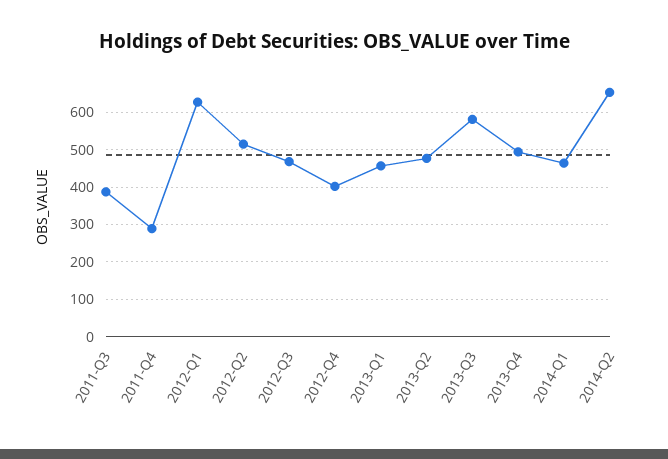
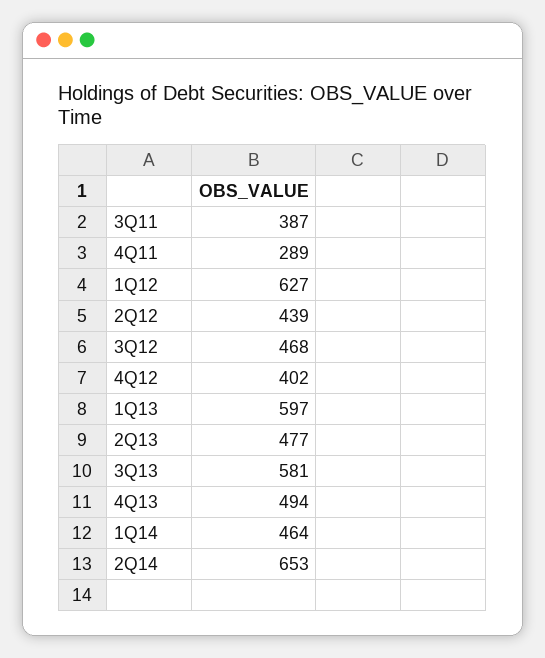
2012-Q2: 520 -> 439
2013-Q1: 460 -> 597

